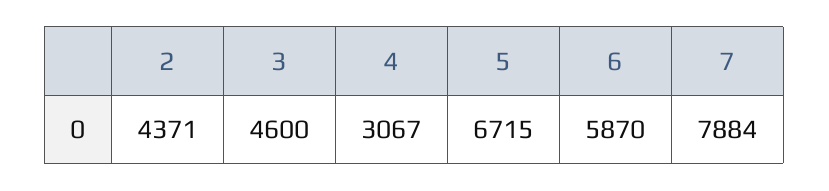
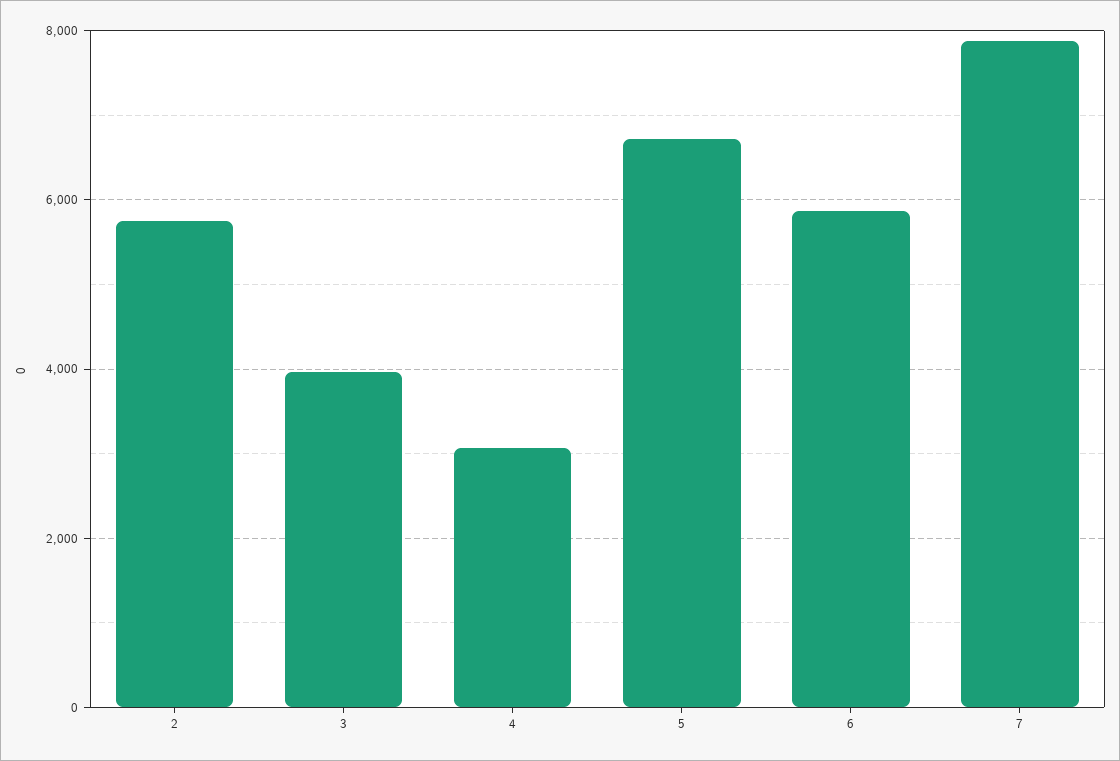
2: 4371 -> 5800
3: 4600 -> 4000

